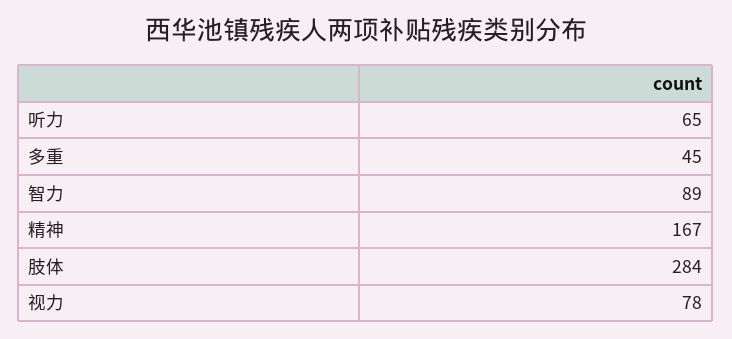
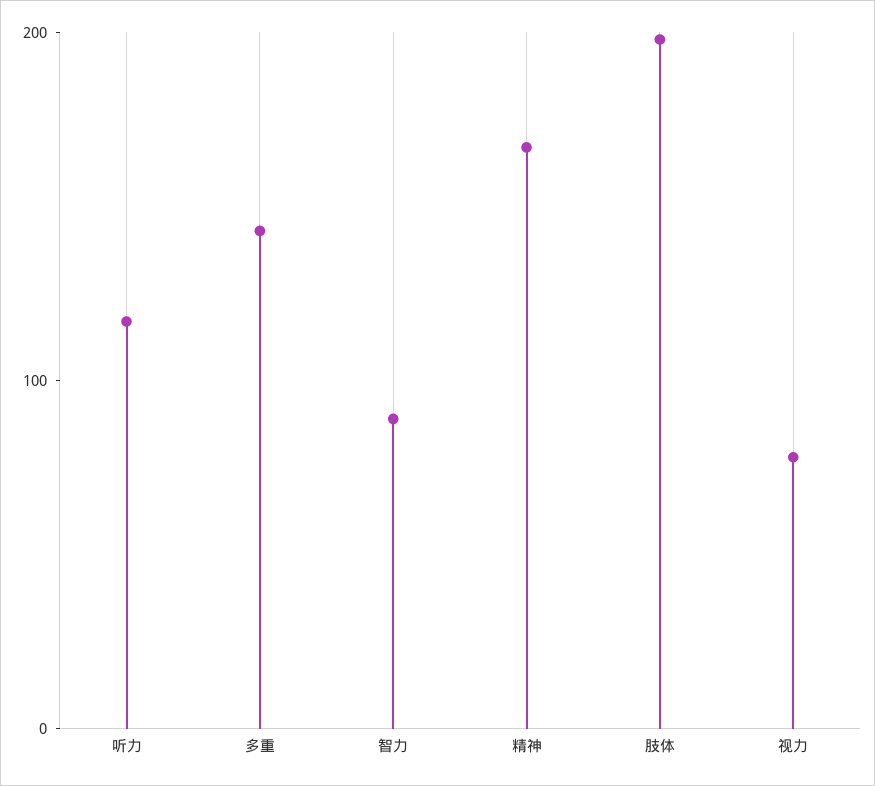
听力: 65 -> 120
多重: 45 -> 140
肢体: 284 -> 200

